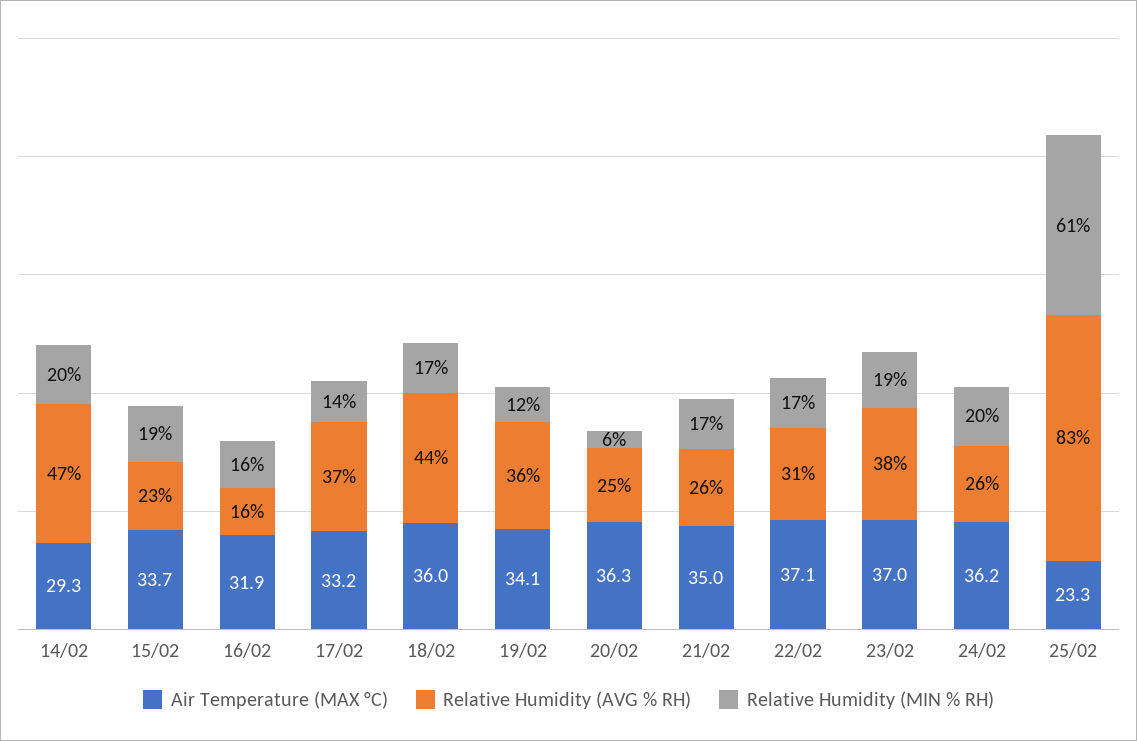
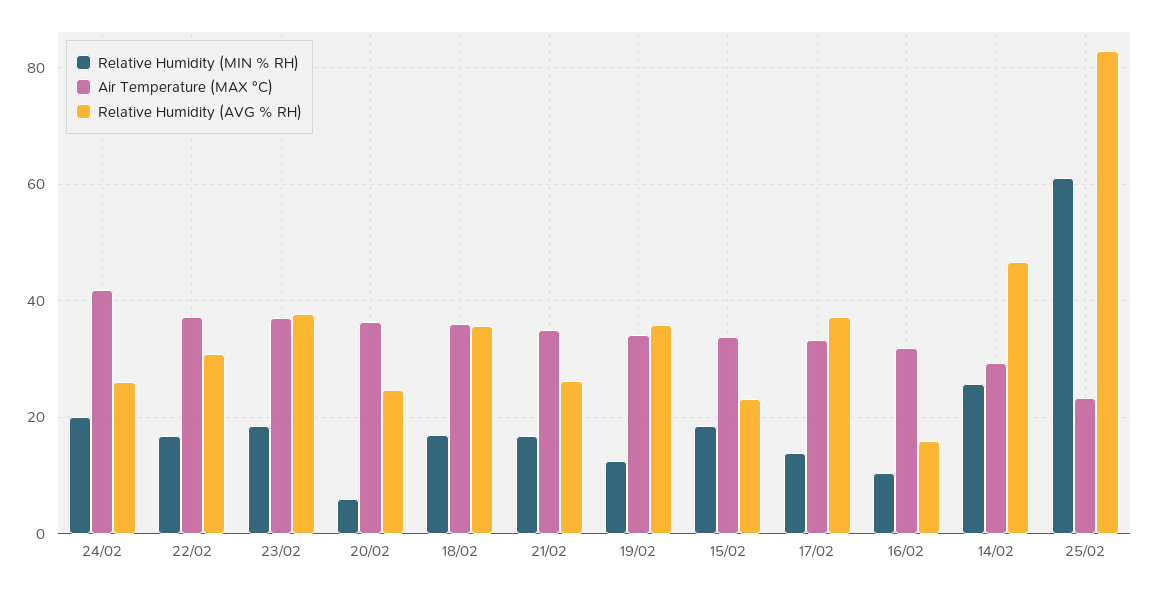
Relative Humidity (MIN % RH), 14/02: 20 -> 26
Relative Humidity (MIN % RH), 16/02: 16 -> 10
Relative Humidity (AVG % RH), 18/02: 44 -> 36
Air Temperature (MAX °C), 24/02: 36.2 -> 42

